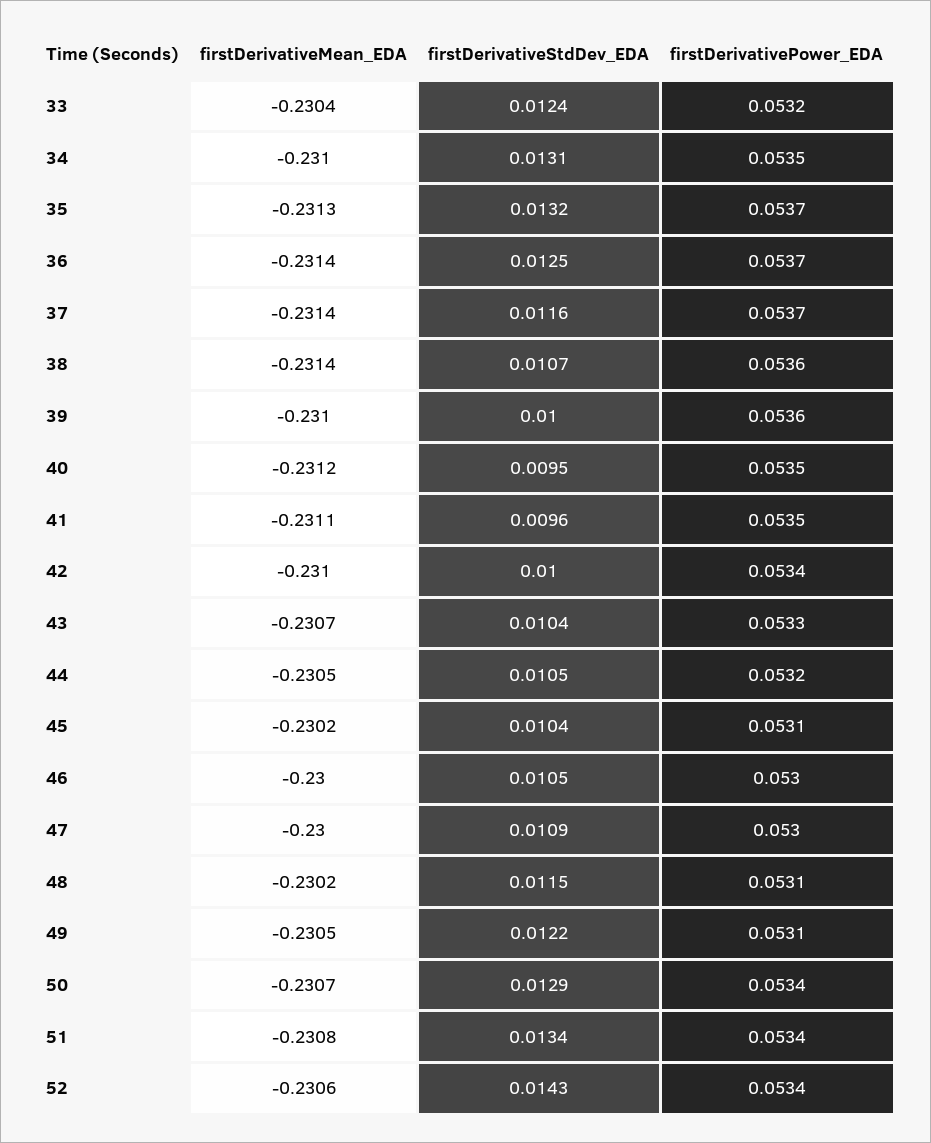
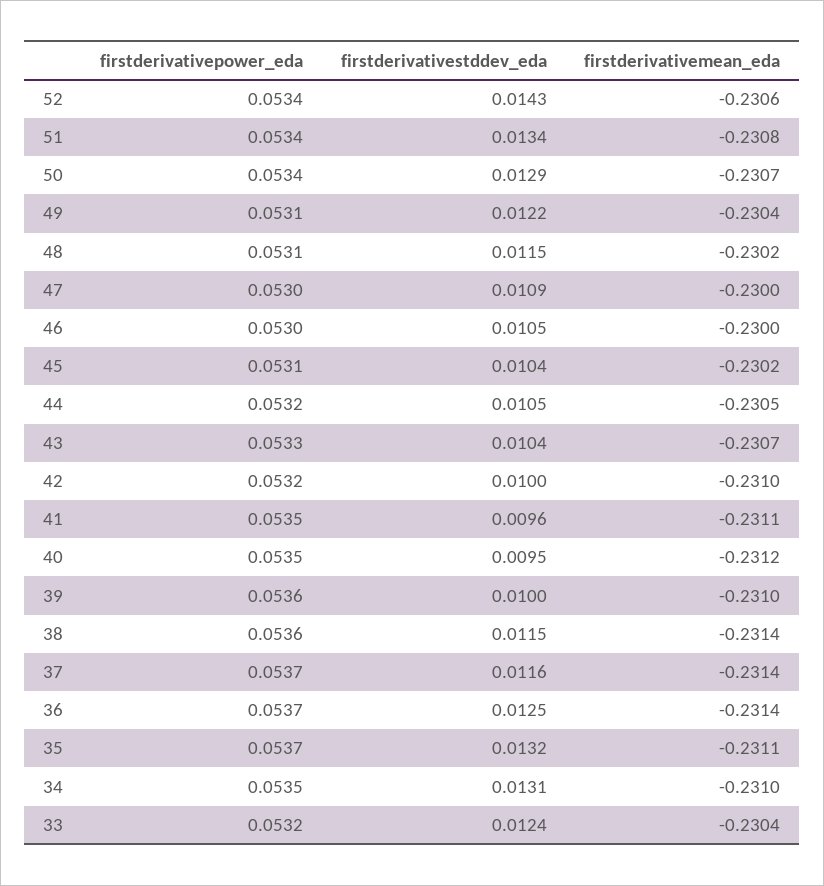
firstDerivativeMean_EDA, 35: -0.2313 -> -0.2311
firstDerivativeStdDev_EDA, 38: 0.0107 -> 0.0115
firstDerivativePower_EDA, 42: 0.0534 -> 0.0532
firstDerivativeMean_EDA, 49: -0.2305 -> -0.2304

